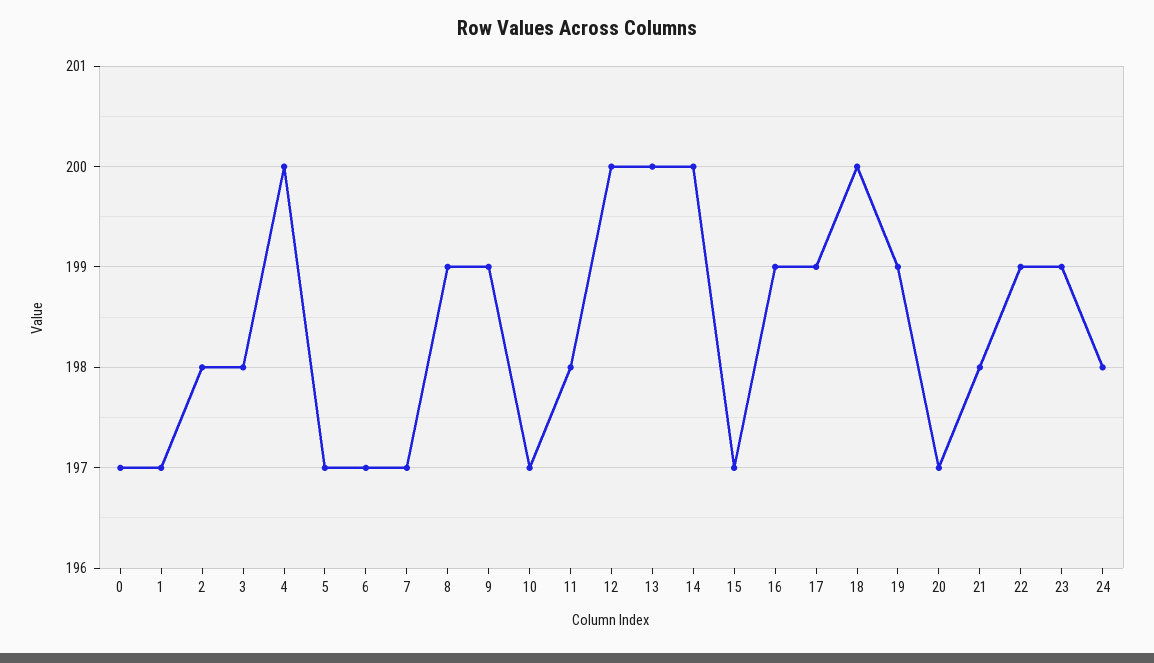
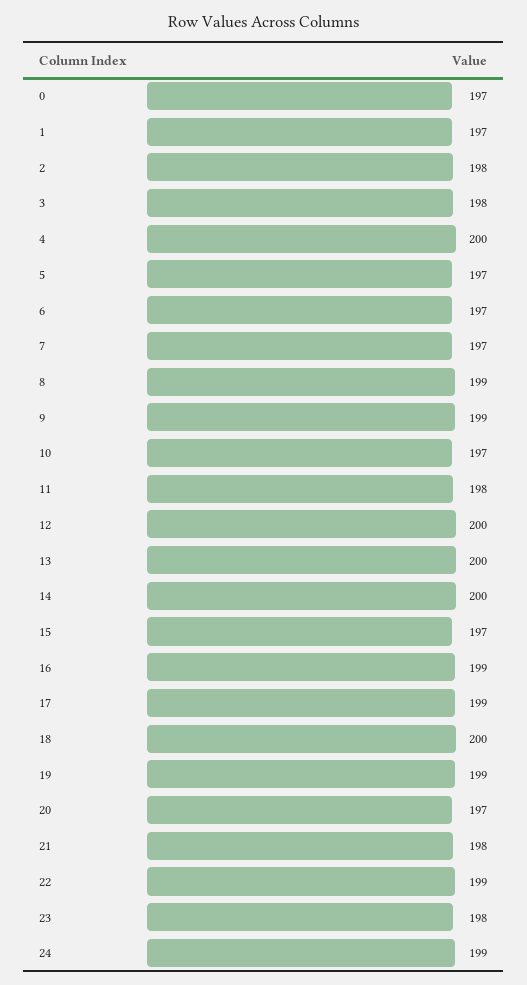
23: 199 -> 198
24: 198 -> 199

